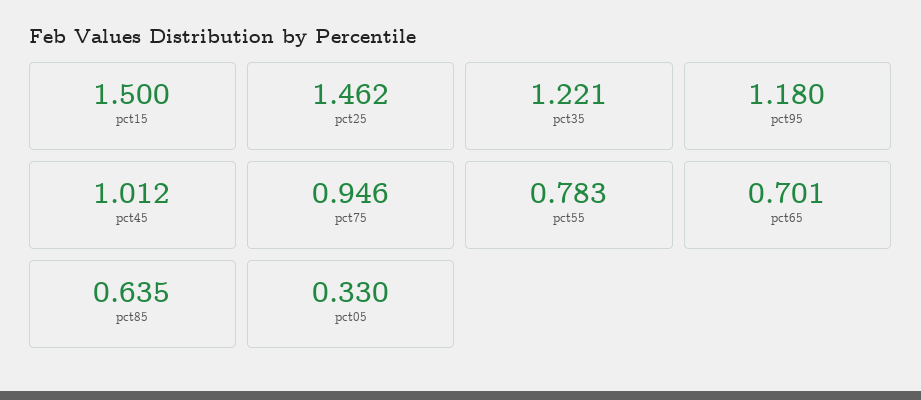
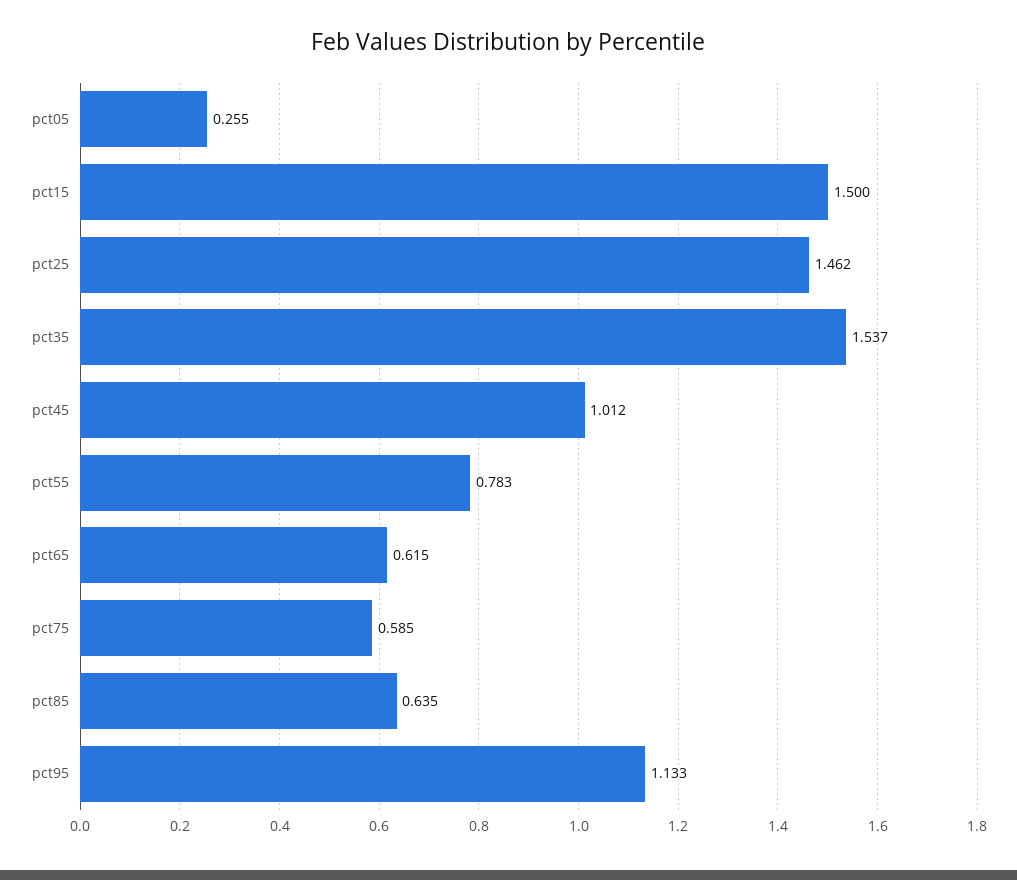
pct35: 1.221 -> 1.537
pct95: 1.18 -> 1.133
pct75: 0.946 -> 0.585
pct65: 0.701 -> 0.615
pct05: 0.33 -> 0.255

